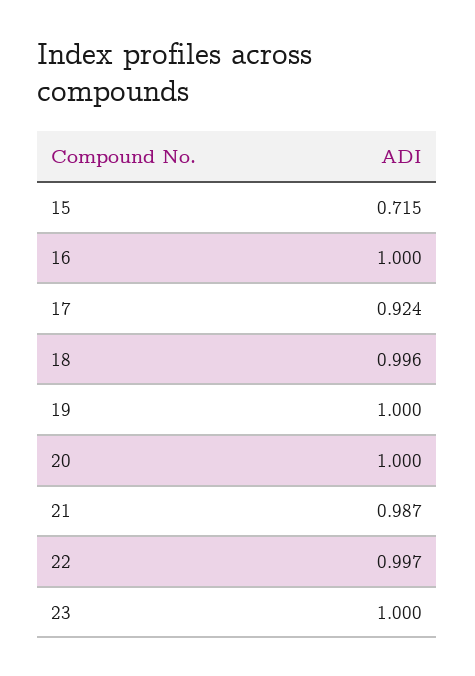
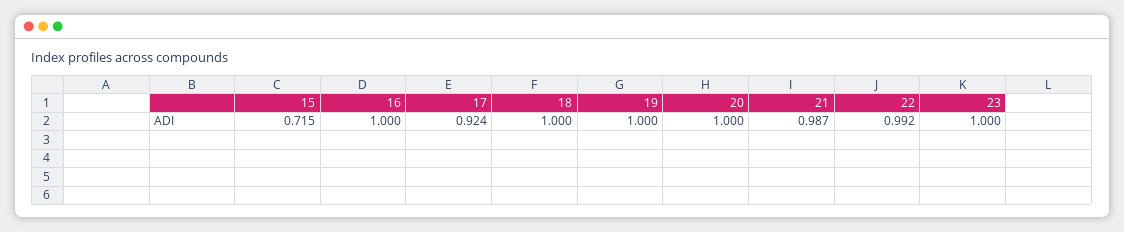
18: 0.996 -> 1
22: 0.997 -> 0.992

